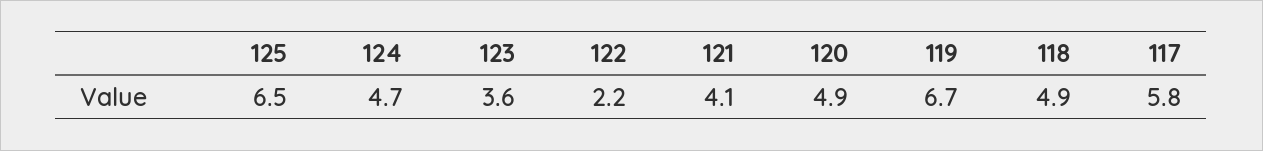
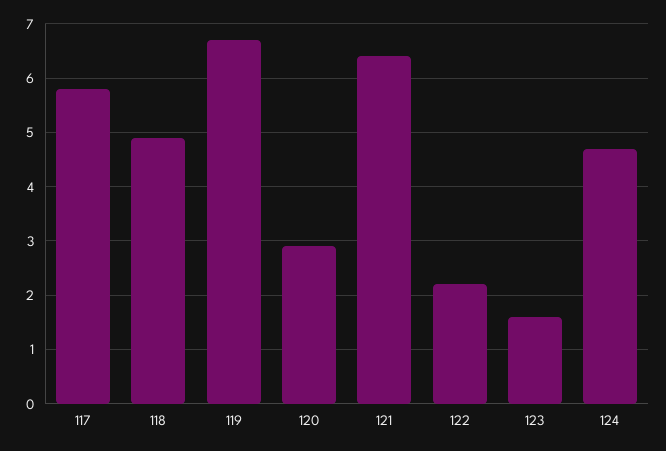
125: 6.5 -> none
123: 3.6 -> 1.5
121: 4.1 -> 6.5
120: 4.9 -> 3

